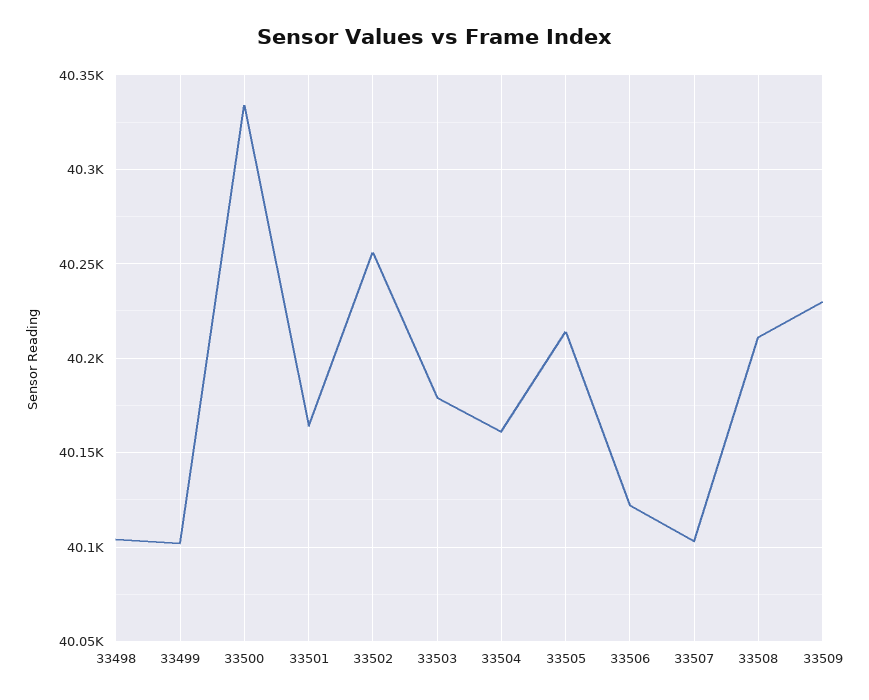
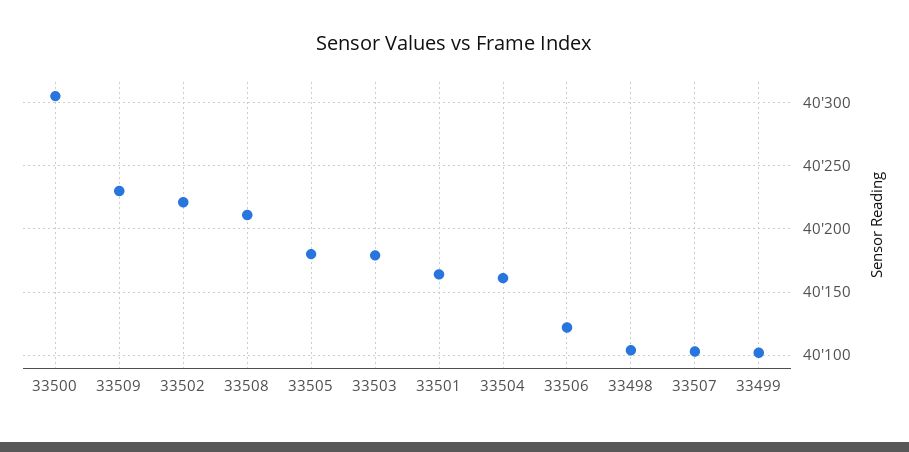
33500: 40335 -> 40305
33502: 40255 -> 40220
33505: 40215 -> 40180

